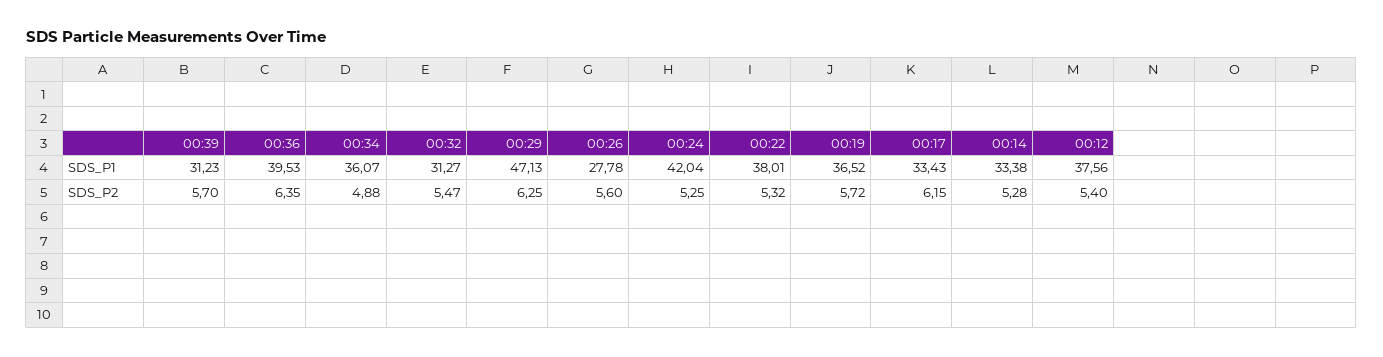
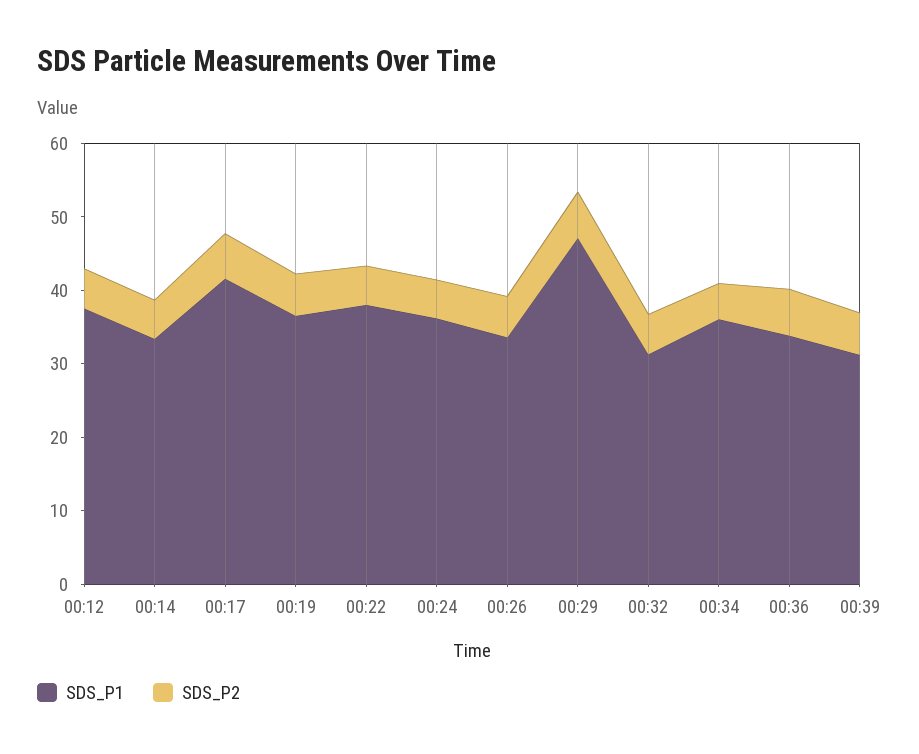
SDS_P1, 00:36: 39.53 -> 34
SDS_P1, 00:26: 27.78 -> 34
SDS_P1, 00:24: 42.04 -> 36
SDS_P1, 00:17: 33.43 -> 42

